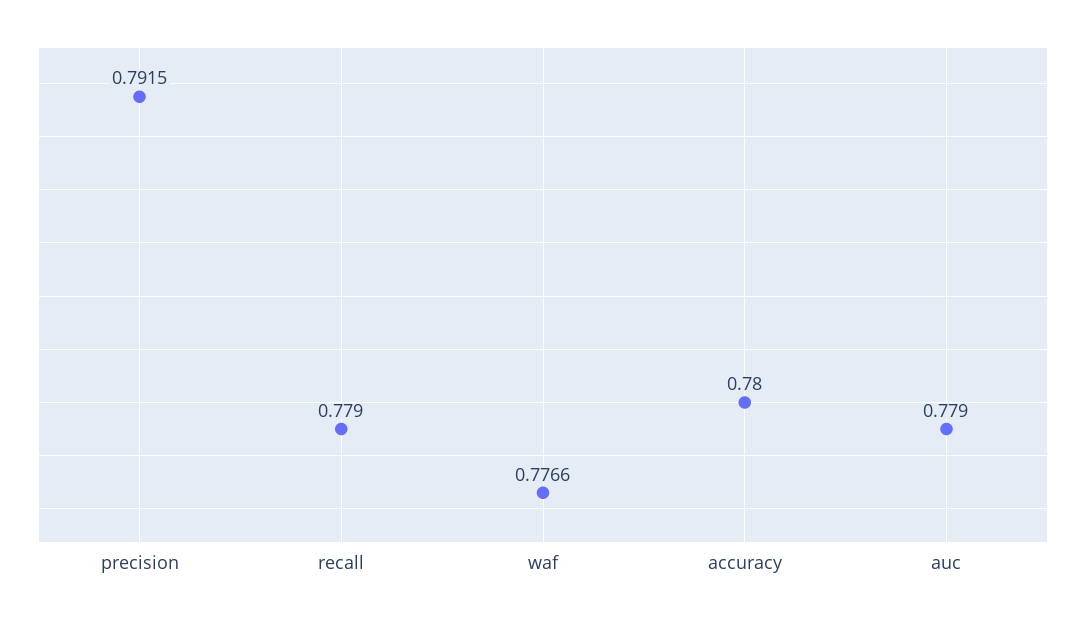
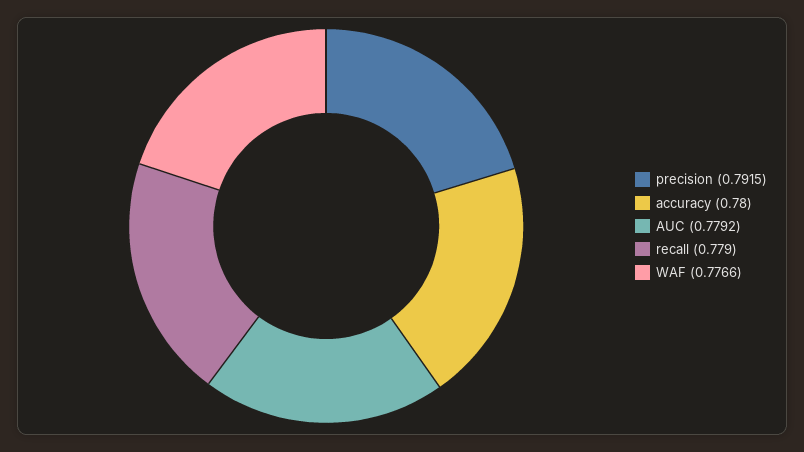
auc: 0.779 -> 0.7792

